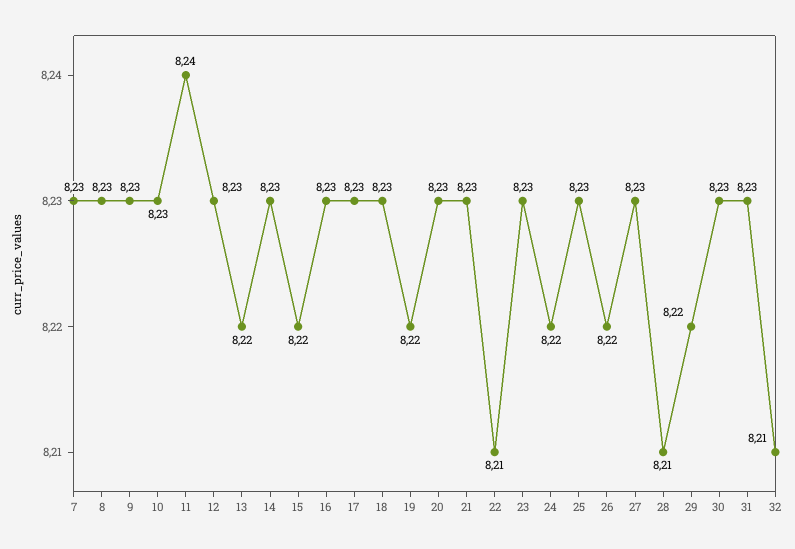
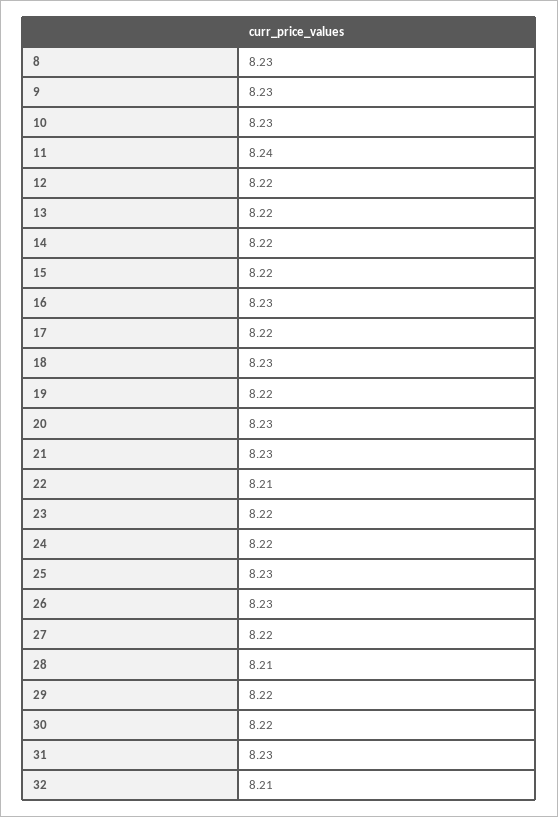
7: 8.23 -> none
12: 8.23 -> 8.22
14: 8.23 -> 8.22
17: 8.23 -> 8.22
23: 8.23 -> 8.22
26: 8.22 -> 8.23
27: 8.23 -> 8.22
30: 8.23 -> 8.22

